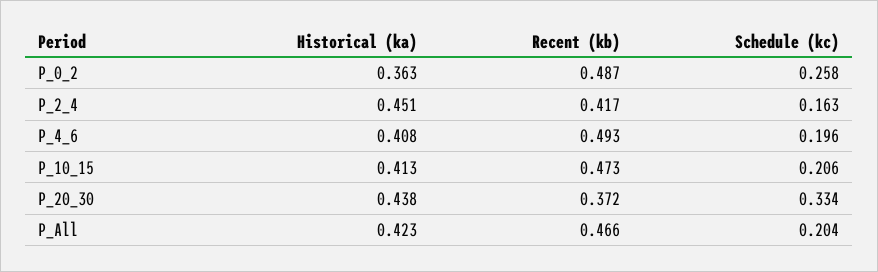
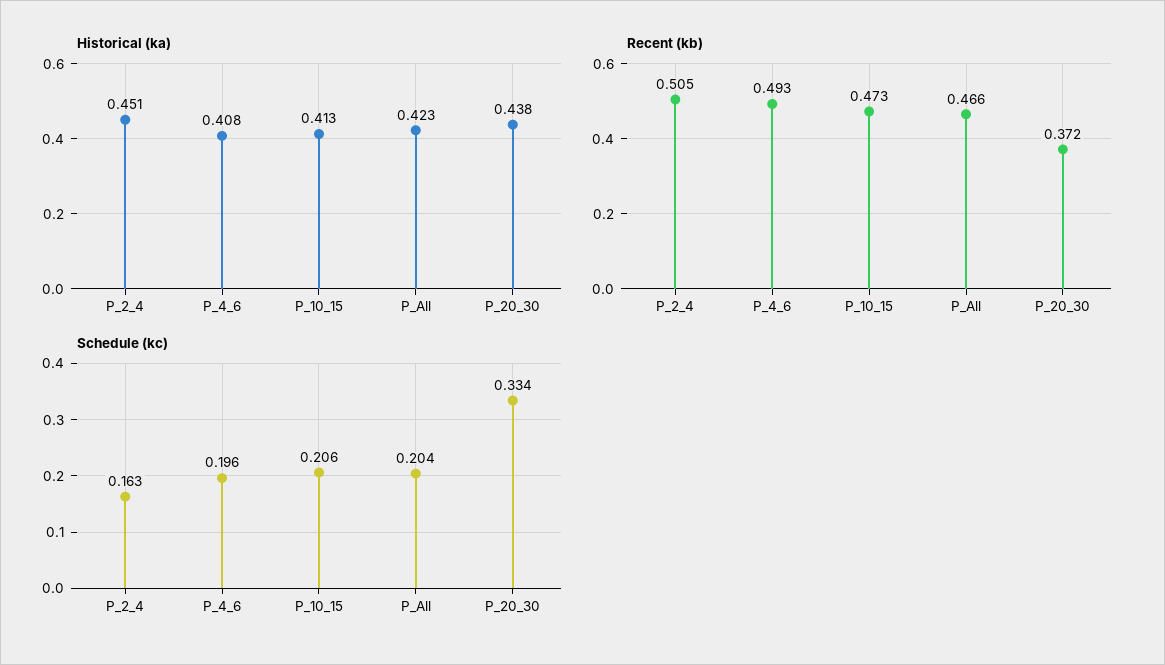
Historical (ka), P_0_2: 0.363 -> none
Recent (kb), P_0_2: 0.487 -> none
Schedule (kc), P_0_2: 0.258 -> none
Recent (kb), P_2_4: 0.417 -> 0.505

